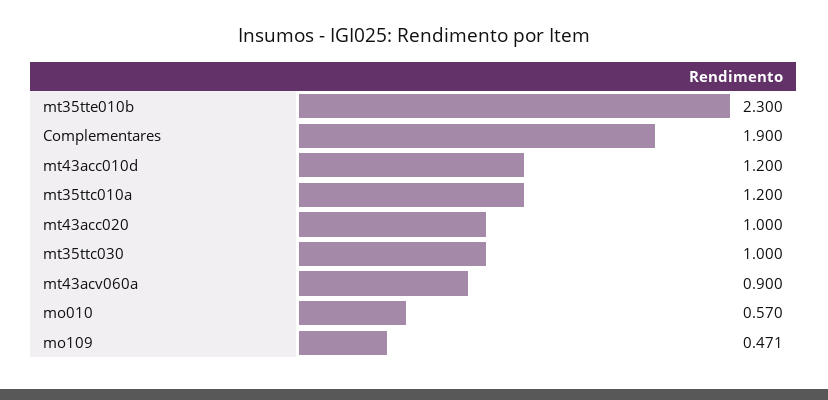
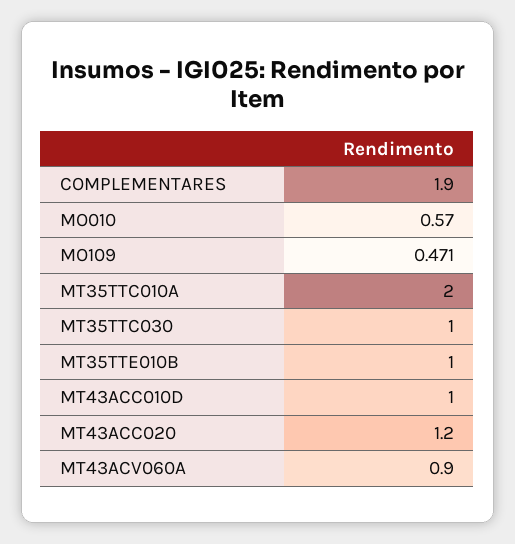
mt35tte010b: 2.3 -> 1
mt43acc010d: 1.2 -> 1
mt35ttc010a: 1.2 -> 2
mt43acc020: 1 -> 1.2

